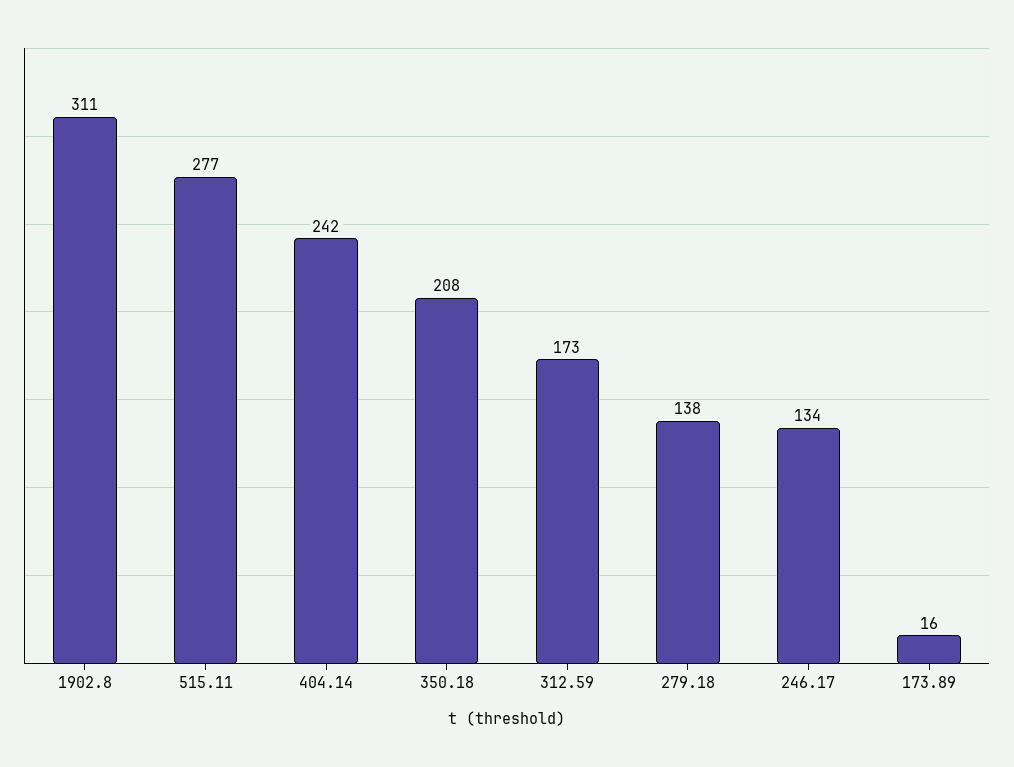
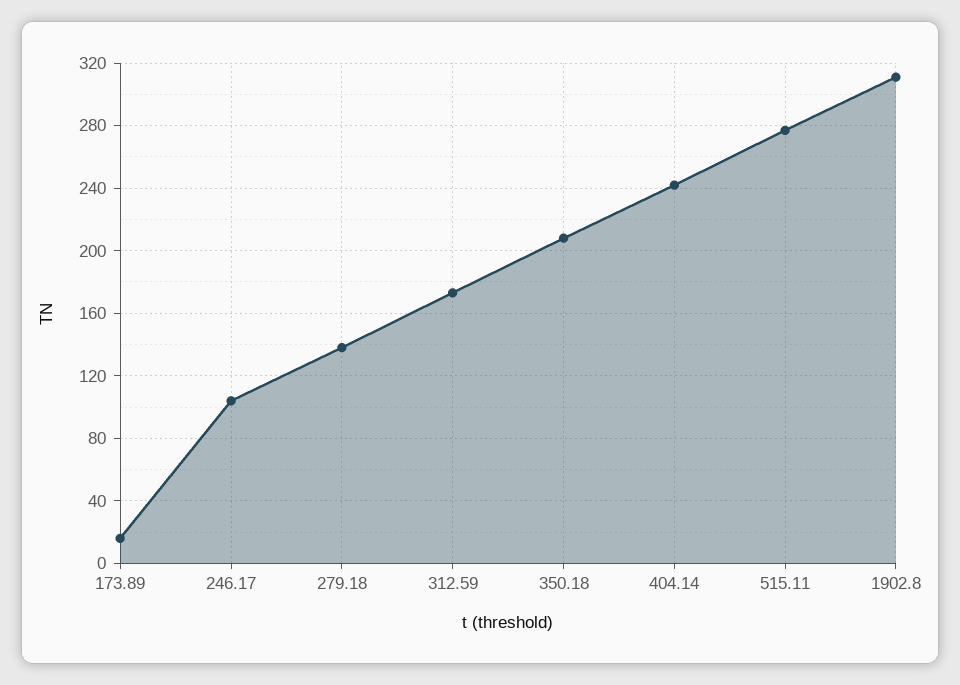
246.17: 134 -> 105

